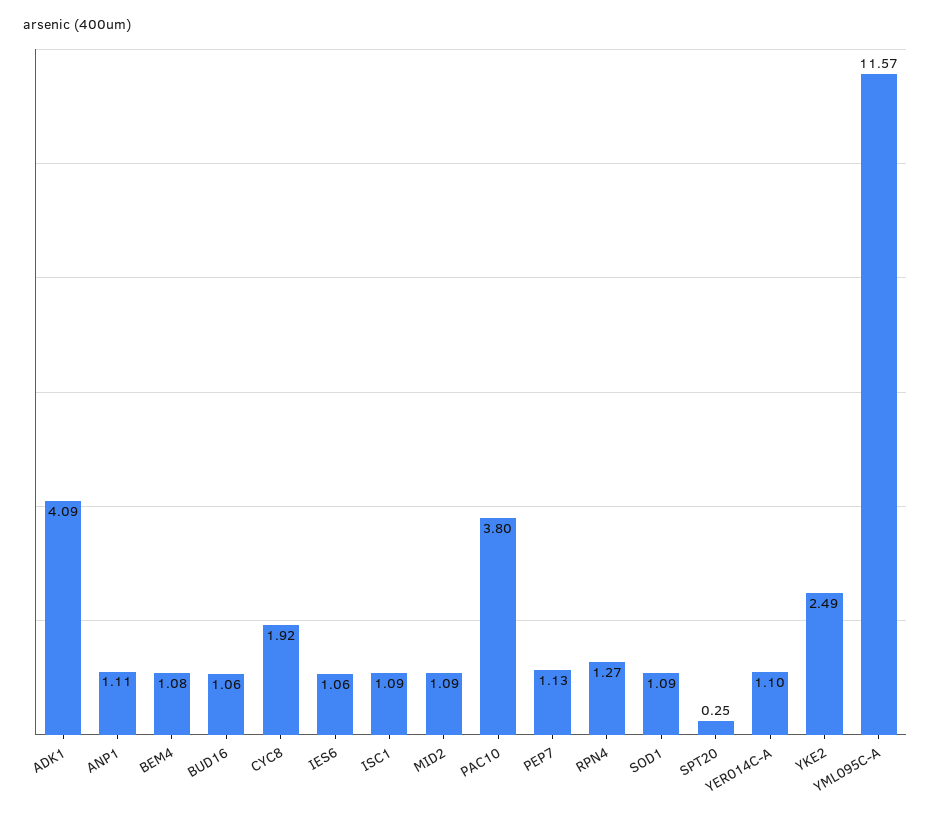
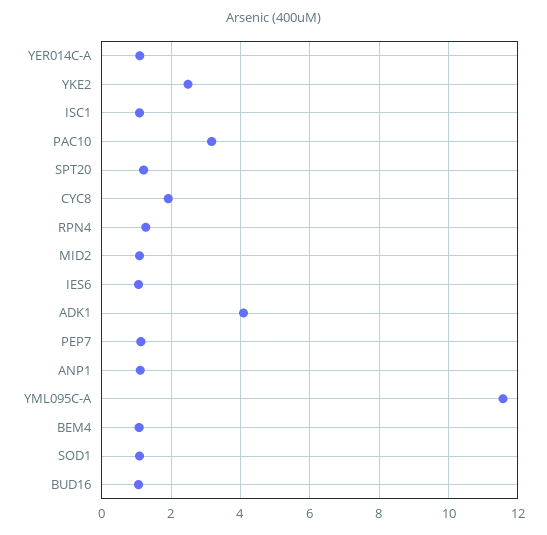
PAC10: 3.8 -> 3.2
SPT20: 0.25 -> 1.2

